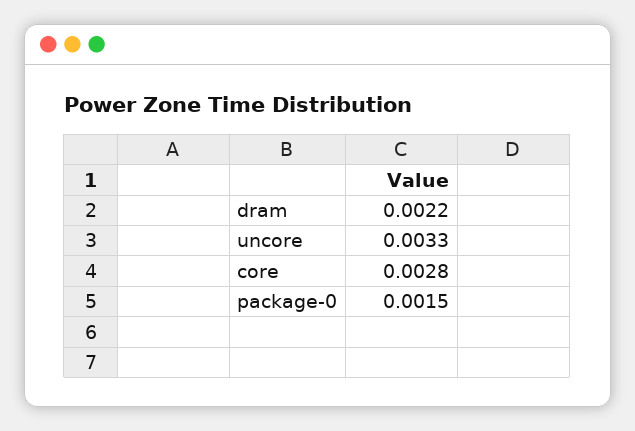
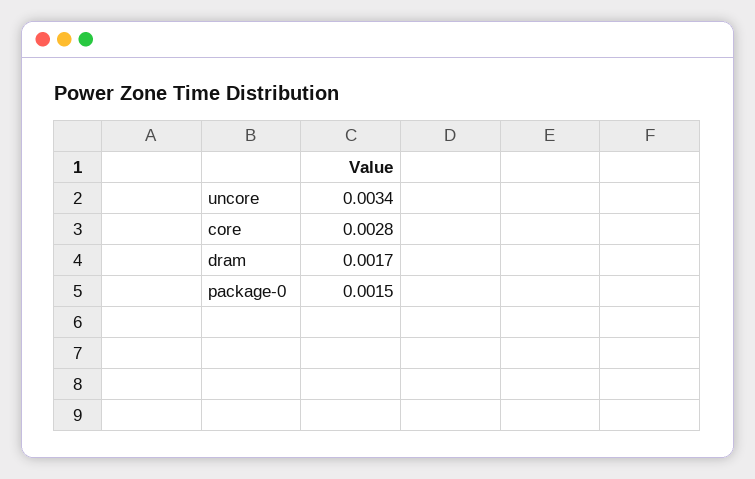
dram: 0.0022 -> 0.0017
uncore: 0.0033 -> 0.0034

